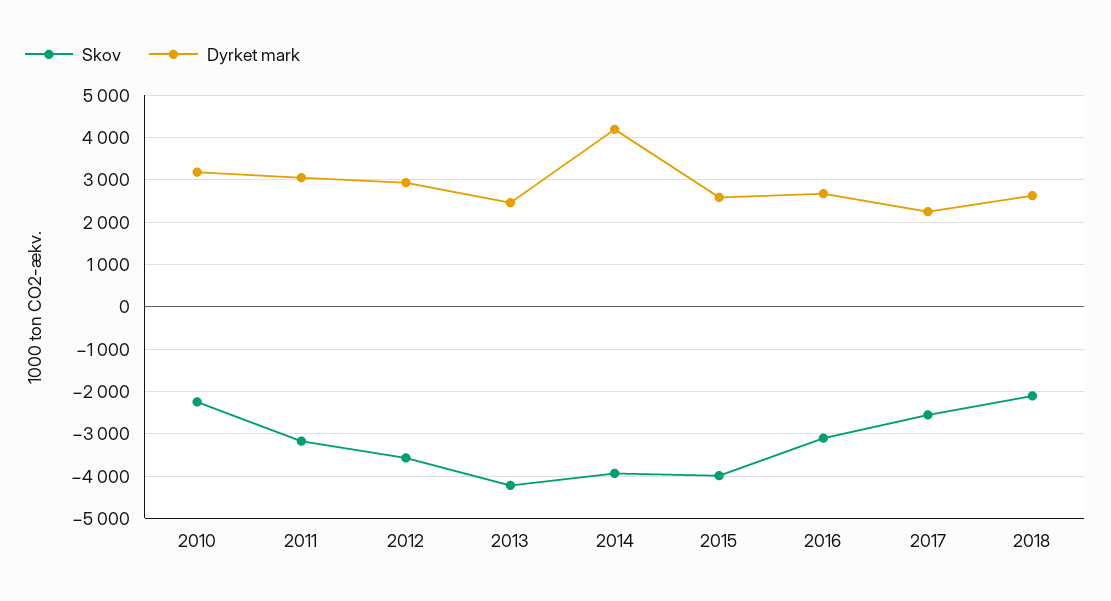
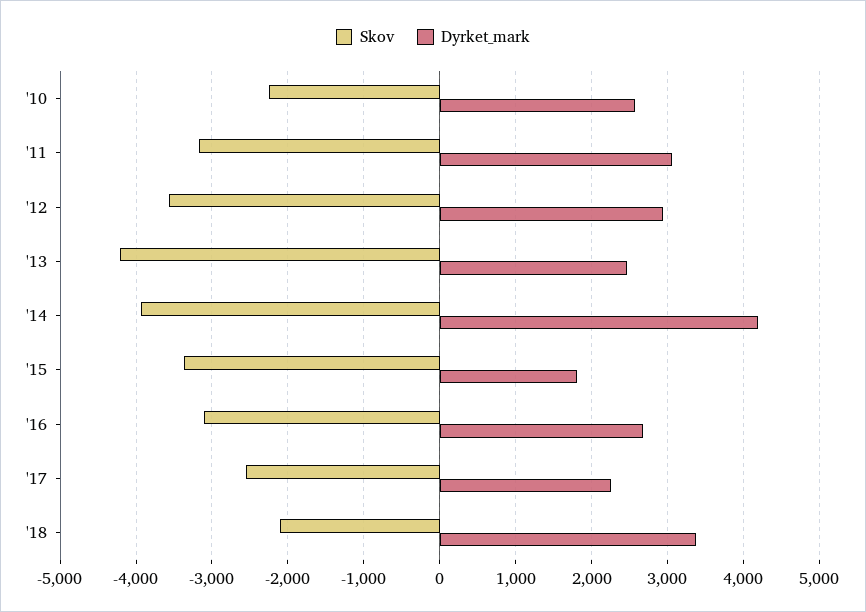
Dyrket mark, 2010: 3200 -> 2600
Skov, 2015: -4000 -> -3400
Dyrket mark, 2015: 2600 -> 1800
Dyrket mark, 2018: 2600 -> 3400

